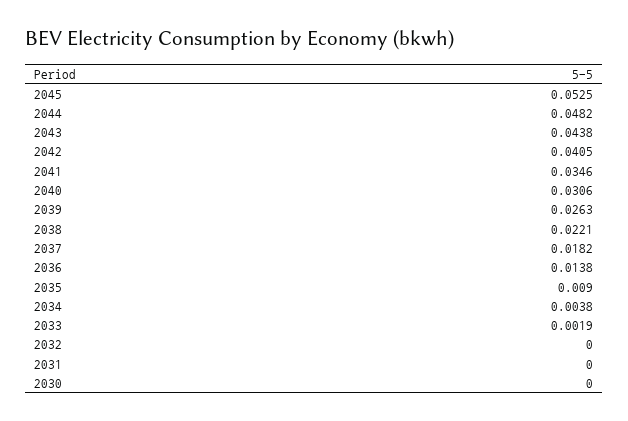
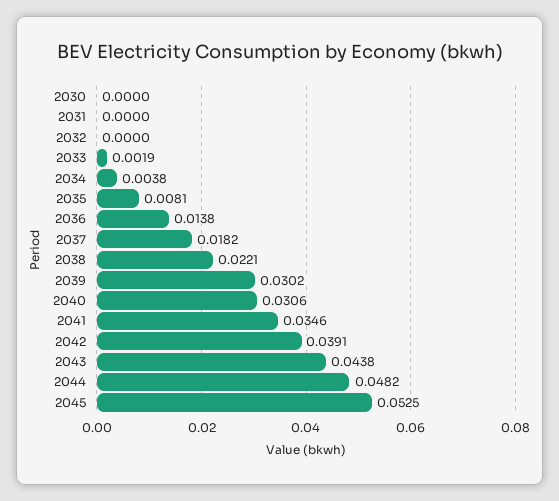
2042: 0.0405 -> 0.0391
2039: 0.0263 -> 0.0302
2035: 0.009 -> 0.0081

